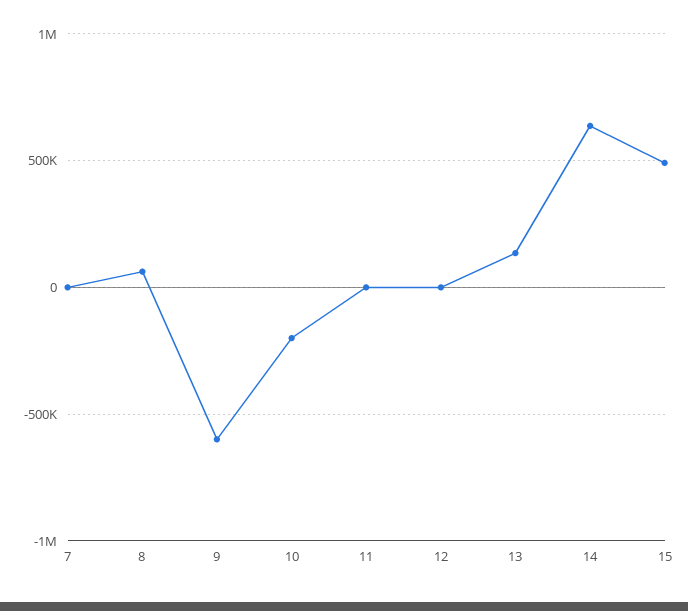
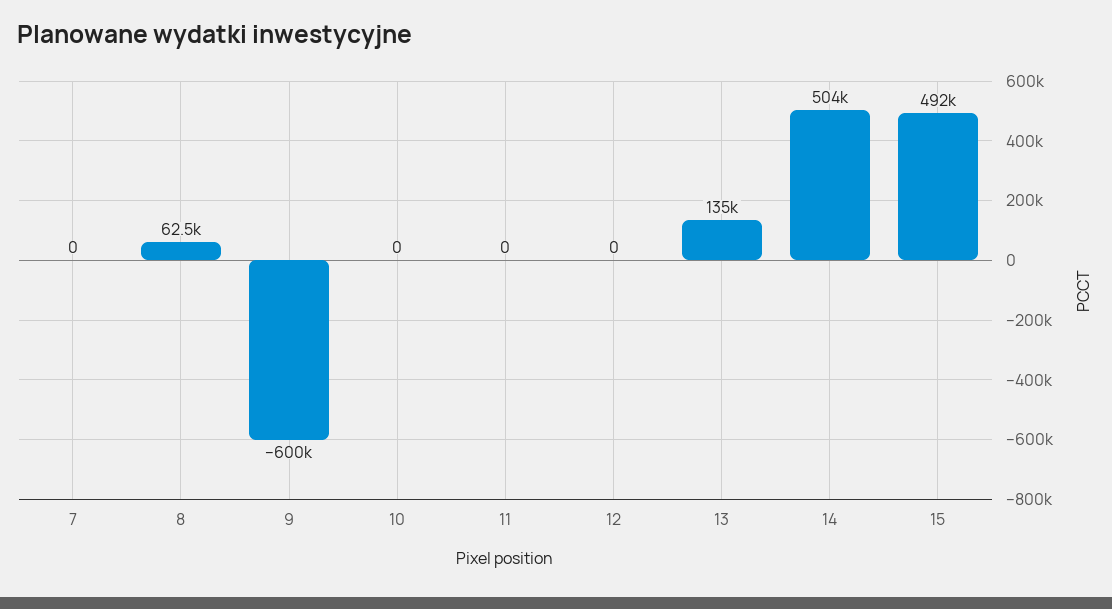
10: -200000 -> 0
14: 650000 -> 504000

